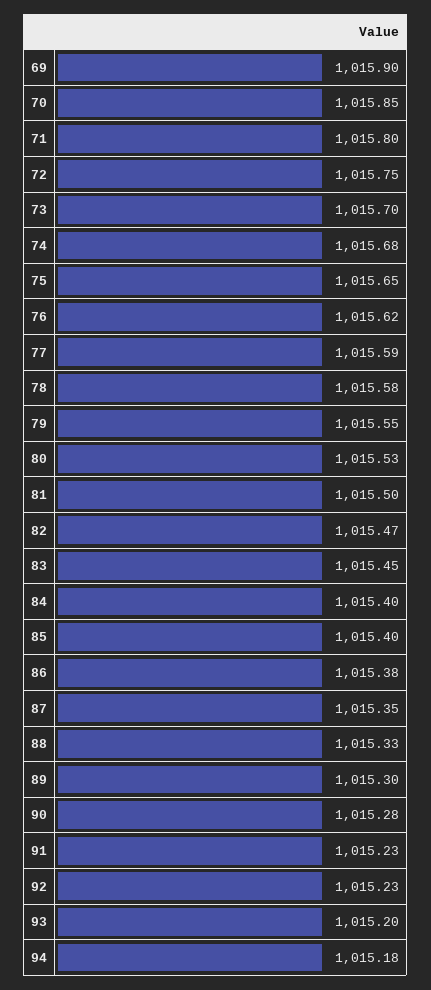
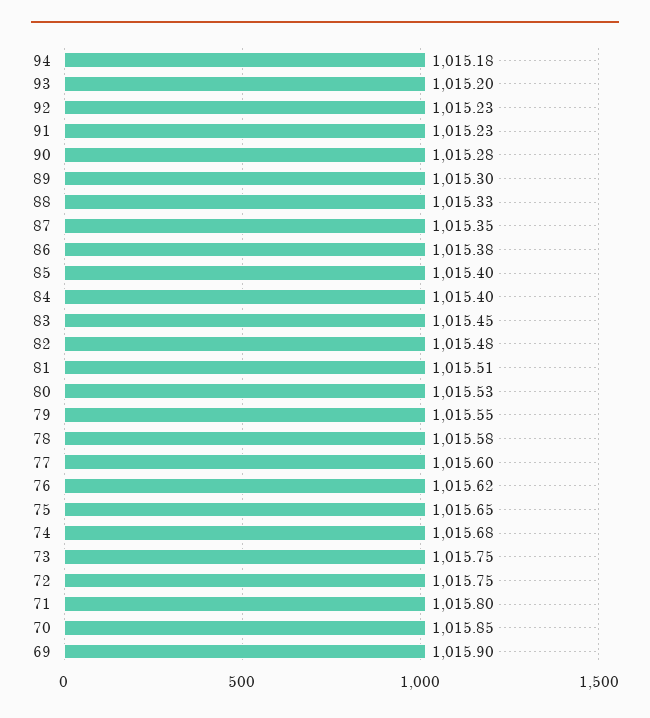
73: 1015.7 -> 1015.75
77: 1015.59 -> 1015.6
81: 1015.5 -> 1015.51
82: 1015.47 -> 1015.48

